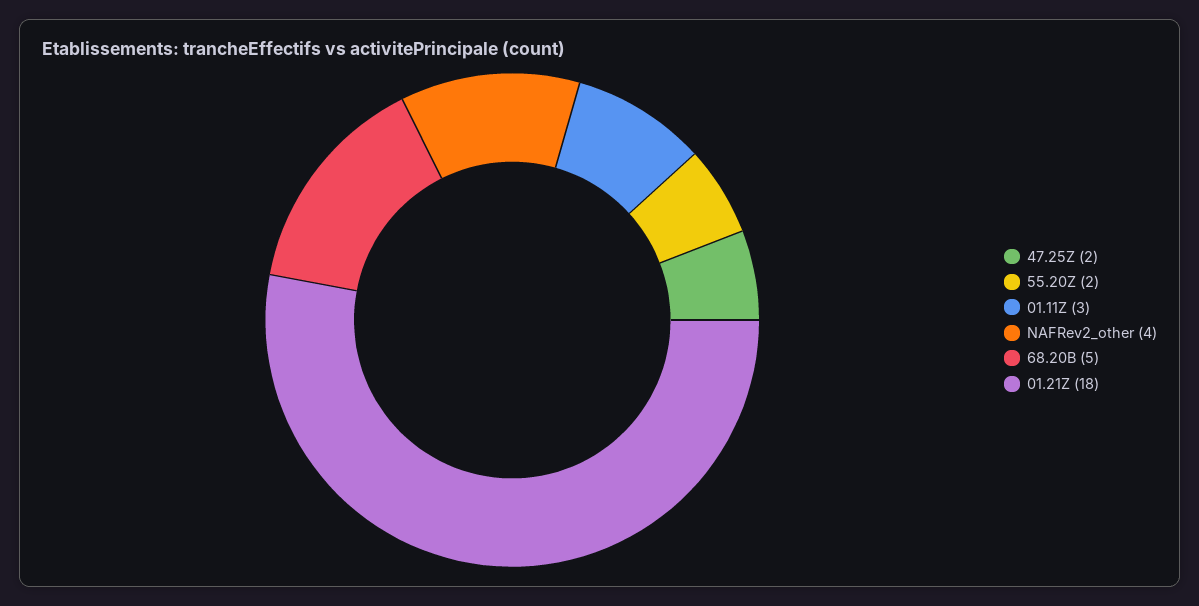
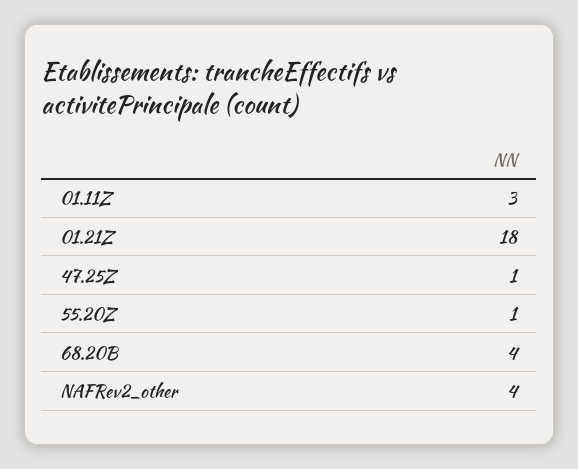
47.25Z: 2 -> 1
55.20Z: 2 -> 1
68.20B: 5 -> 4

